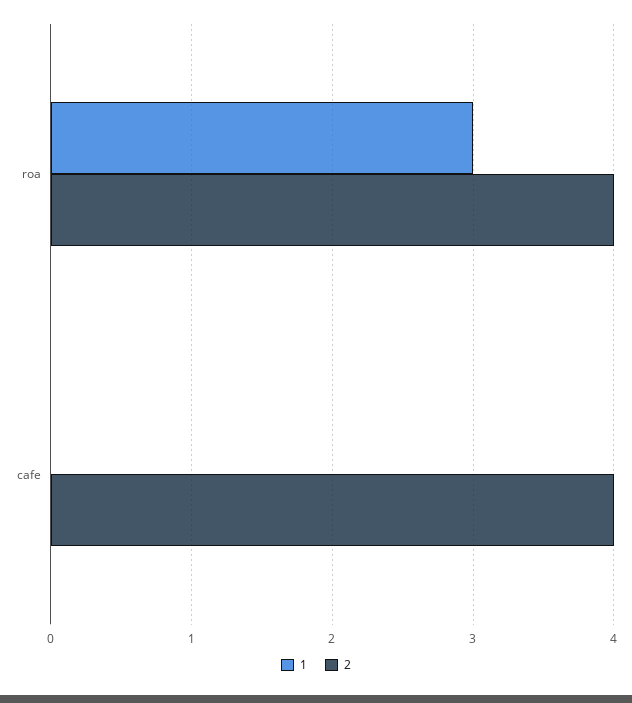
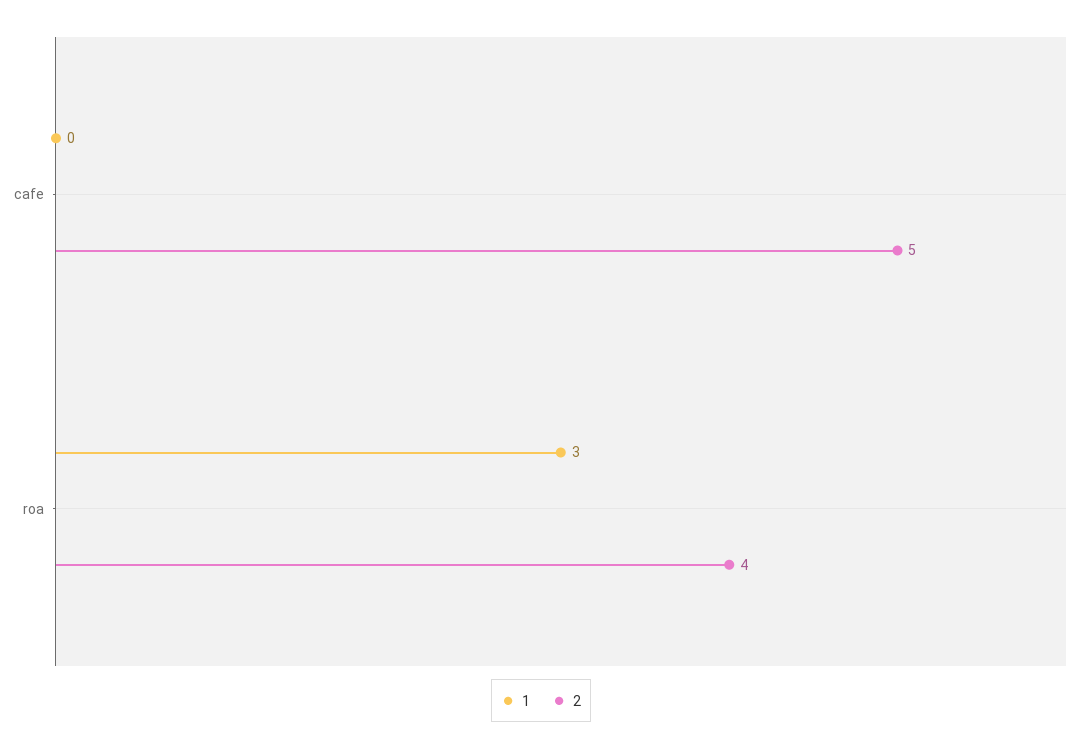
2, cafe: 4 -> 5

